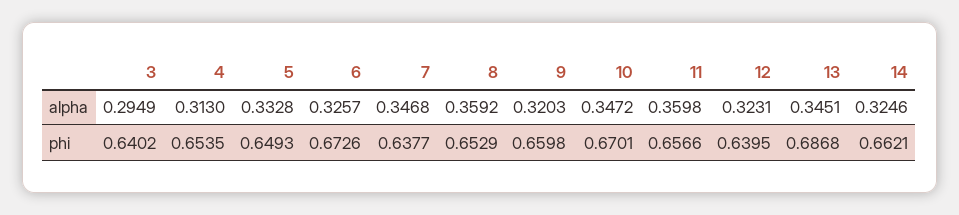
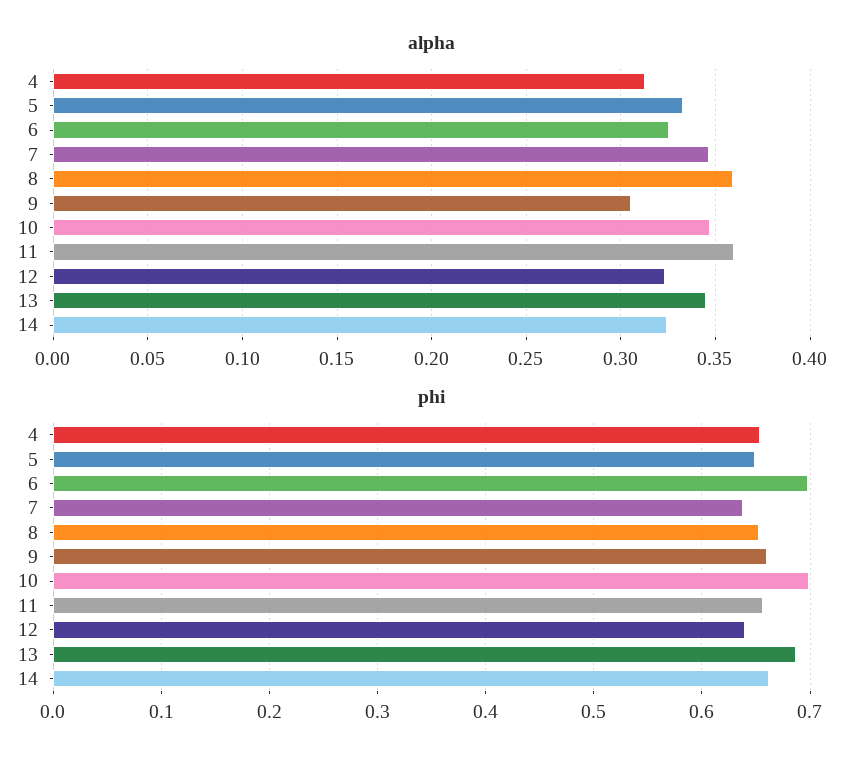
alpha, 3: 0.2949 -> none
alpha, 9: 0.3203 -> 0.305
phi, 3: 0.6402 -> none
phi, 6: 0.6726 -> 0.7
phi, 10: 0.6701 -> 0.7

